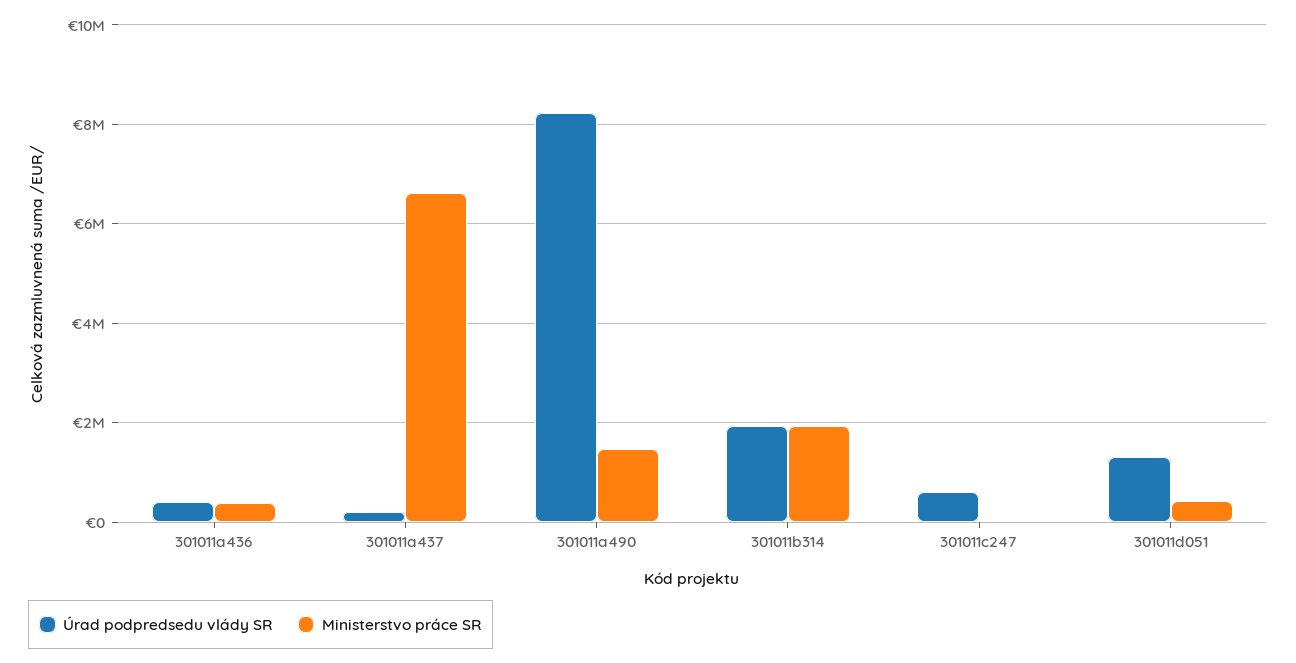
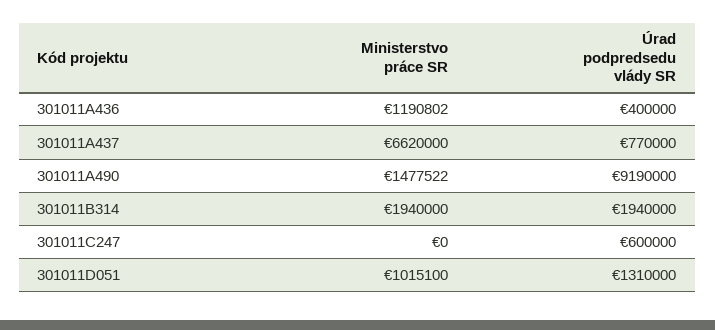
Ministerstvo práce SR, 301011a436: 400000 -> 1190802
Úrad podpredsedu vlády SR, 301011a437: 200000 -> 770000
Úrad podpredsedu vlády SR, 301011a490: 8200000 -> 9190000
Ministerstvo práce SR, 301011d051: 400000 -> 1015100

